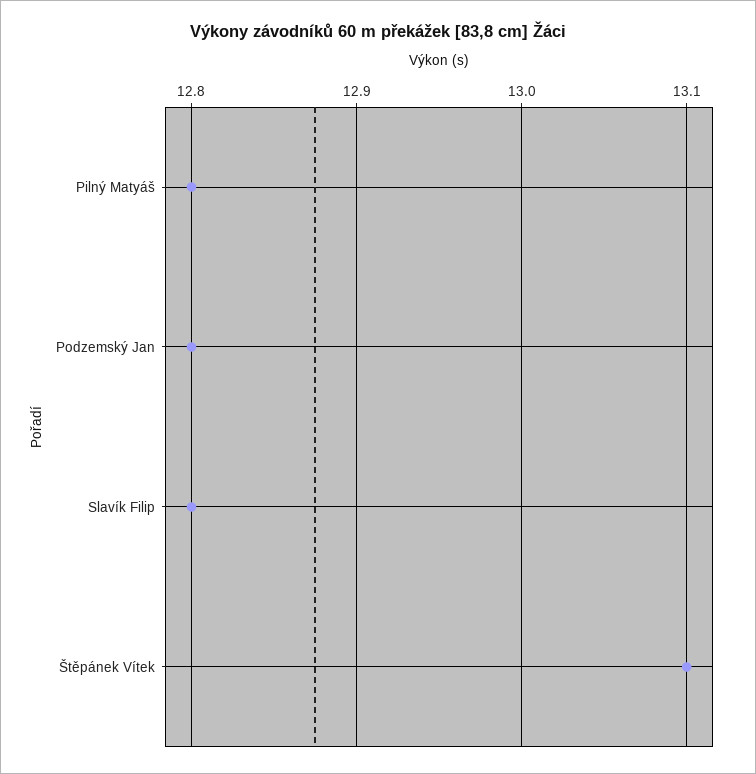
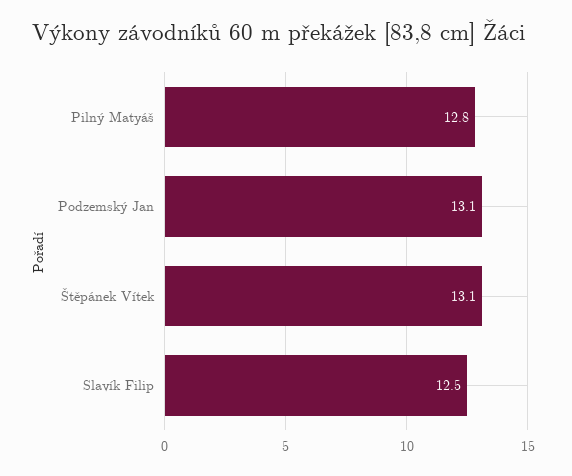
Podzemský Jan: 12.8 -> 13.1
Slavík Filip: 12.8 -> 12.5

